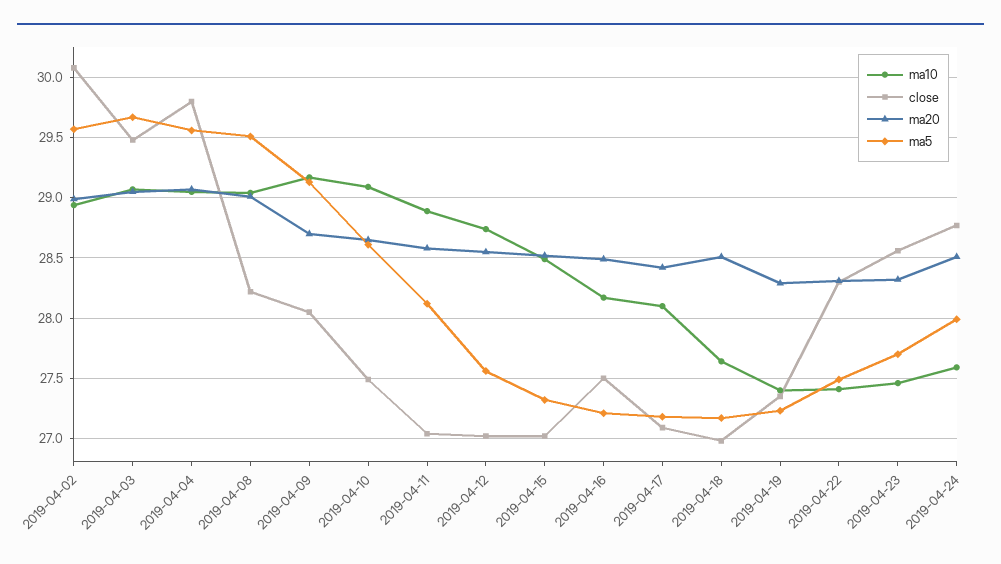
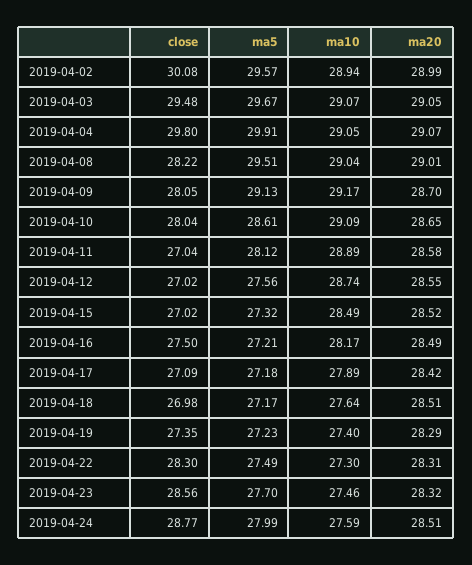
ma5, 2019-04-04: 29.55 -> 29.91
close, 2019-04-10: 27.5 -> 28.04
ma10, 2019-04-17: 28.1 -> 27.89
ma10, 2019-04-22: 27.4 -> 27.3

